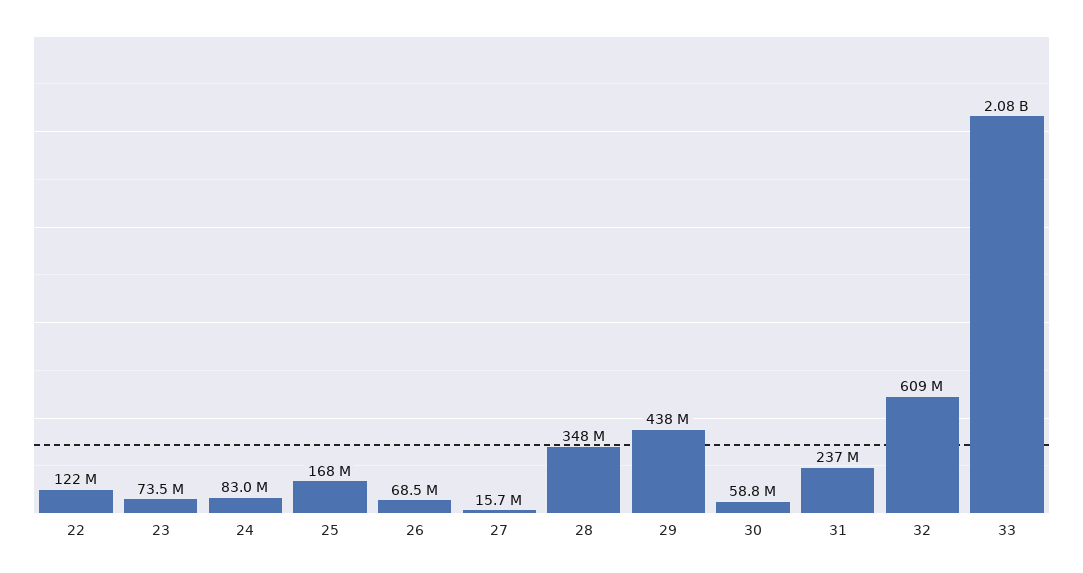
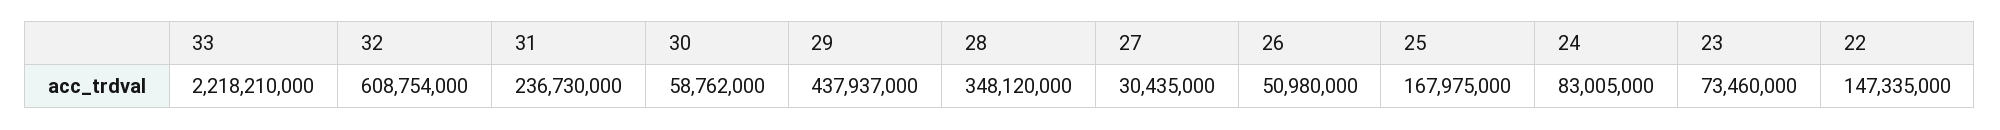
22: 122000000 -> 147335000
26: 68500000 -> 50980000
27: 15700000 -> 30435000
33: 2080000000 -> 2218210000

